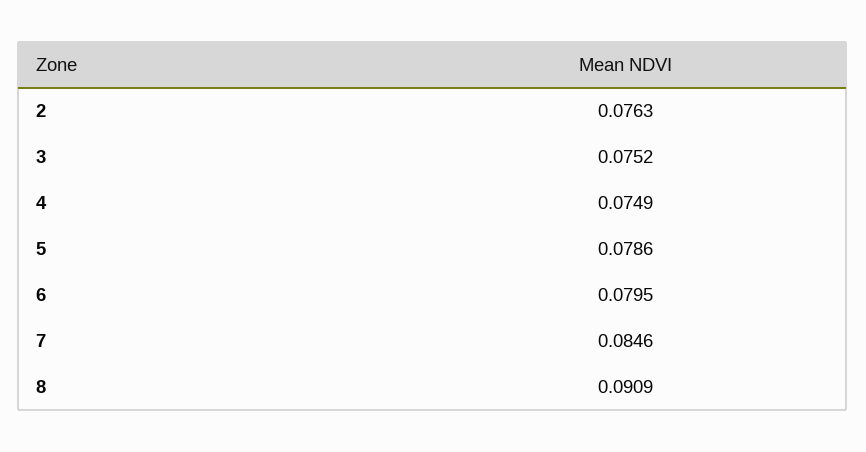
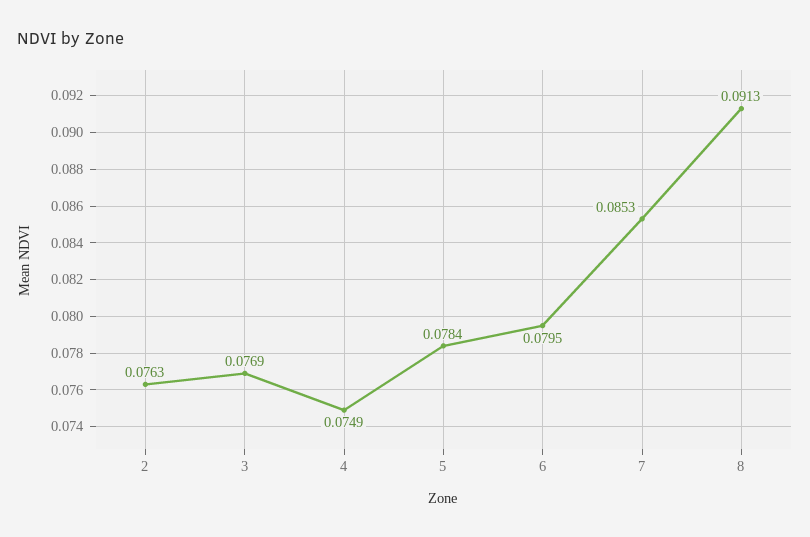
3: 0.0752 -> 0.0769
5: 0.0786 -> 0.0784
7: 0.0846 -> 0.0853
8: 0.0909 -> 0.0913

